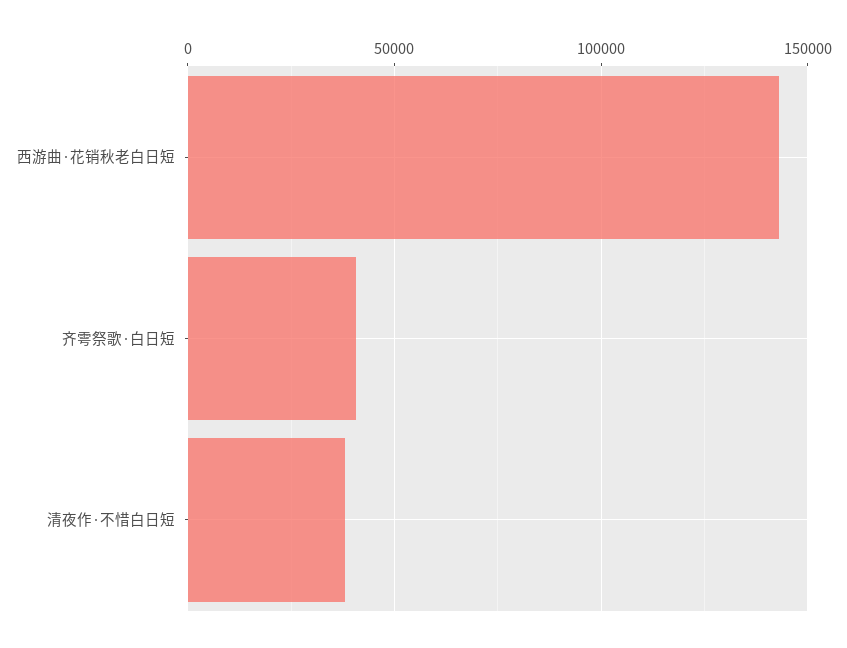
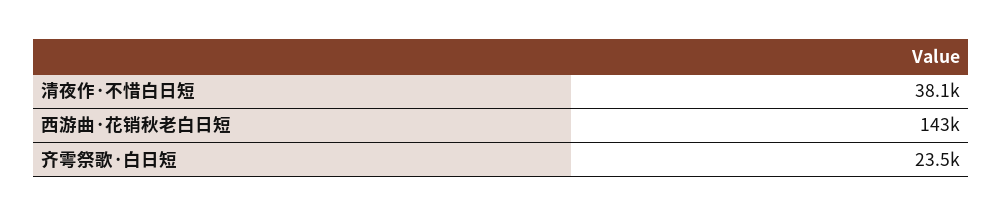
齐雩祭歌·白日短: 40000 -> 23500

